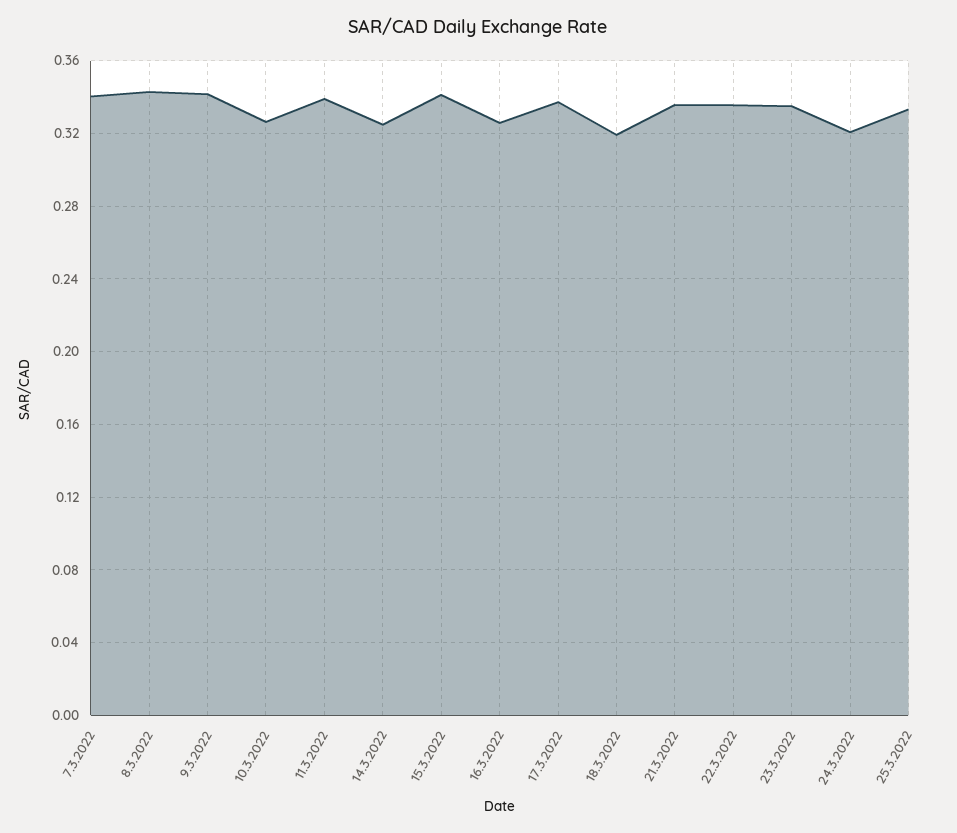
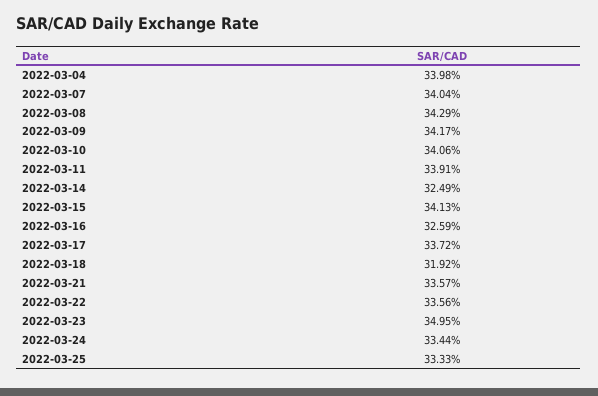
10.3.2022: 0.325 -> 0.3406
23.3.2022: 0.335 -> 0.3495
24.3.2022: 0.32 -> 0.3344
2022-03-04: none -> 0.3398

